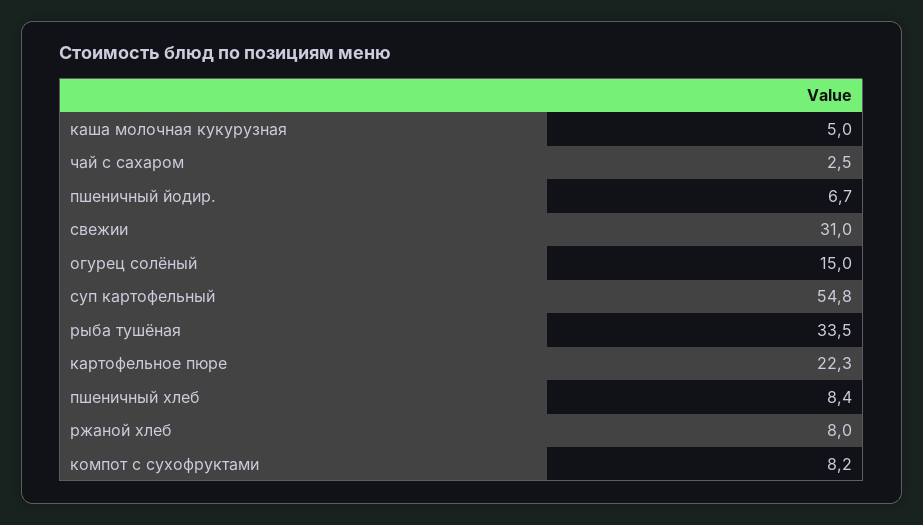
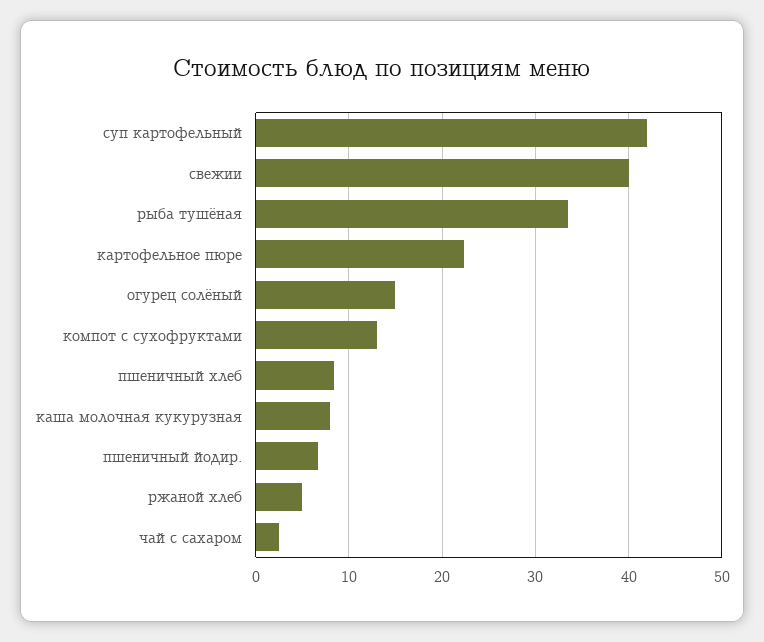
каша молочная кукурузная: 5 -> 8
свежии: 31 -> 40
суп картофельный: 54.8 -> 42
ржаной хлеб: 8 -> 5
компот с сухофруктами: 8.2 -> 13

